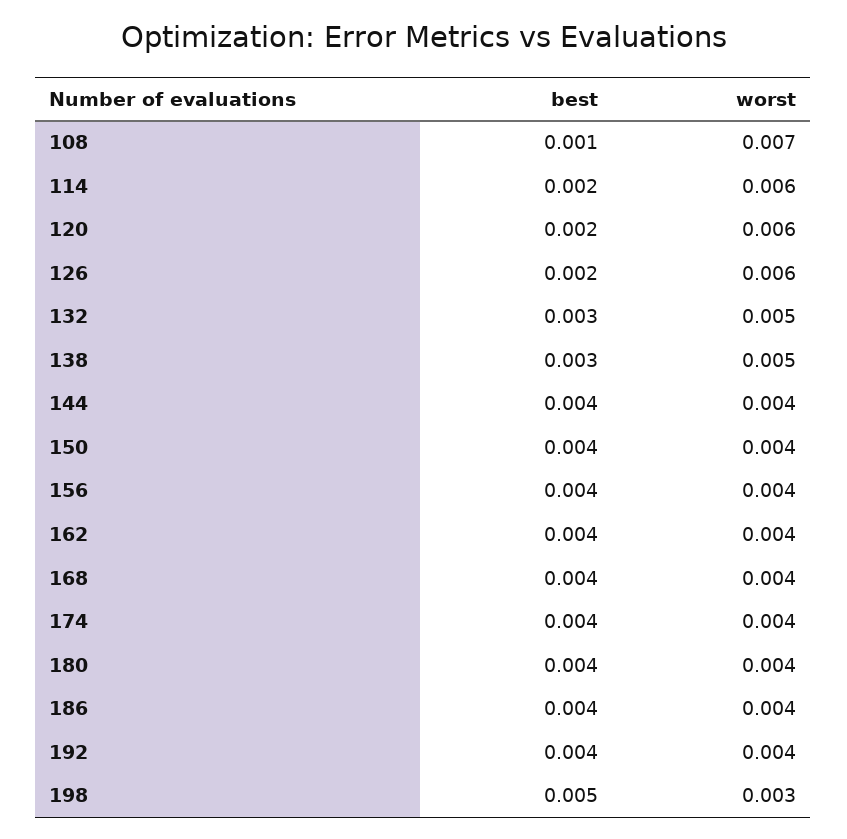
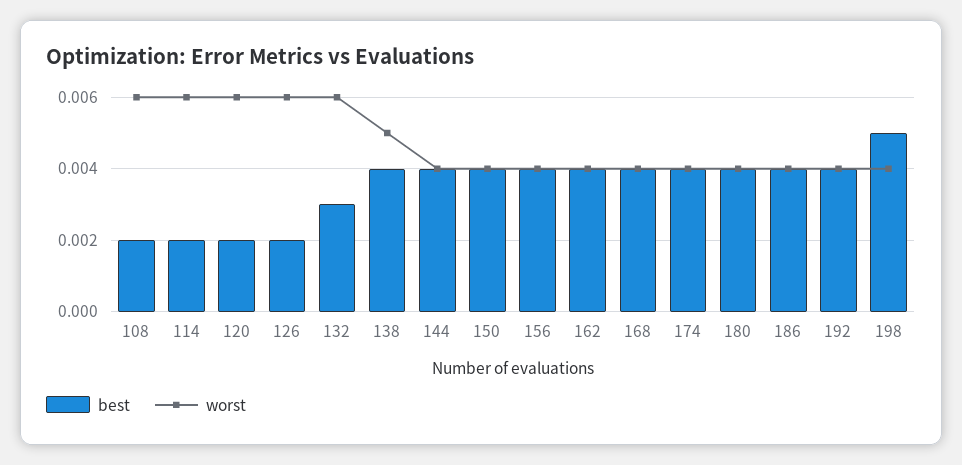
best, 108: 0.001 -> 0.002
worst, 108: 0.007 -> 0.006
worst, 132: 0.005 -> 0.006
best, 138: 0.003 -> 0.004
worst, 198: 0.003 -> 0.004

